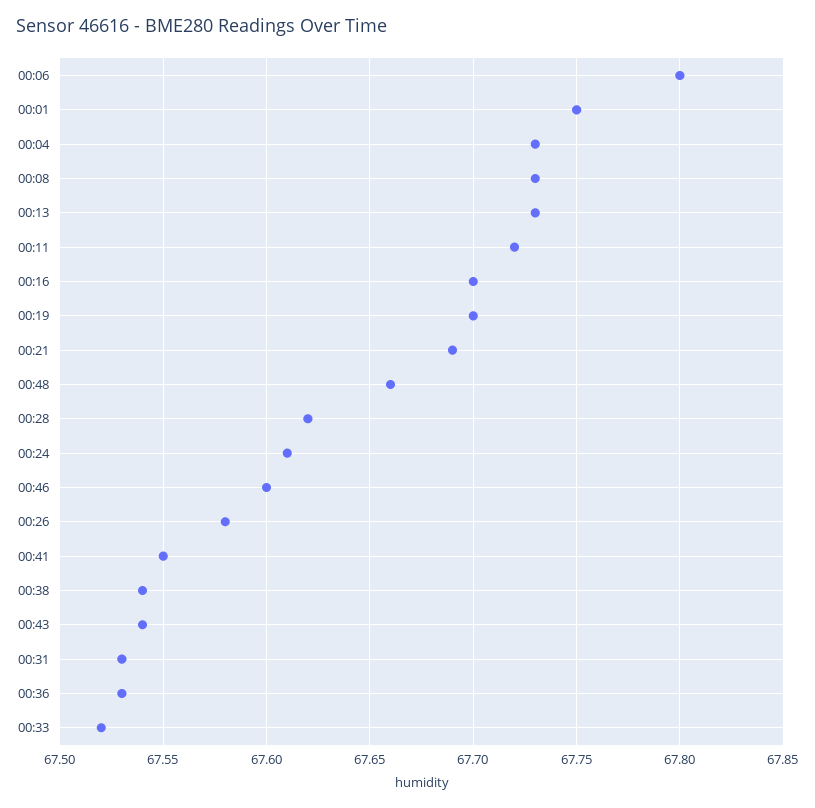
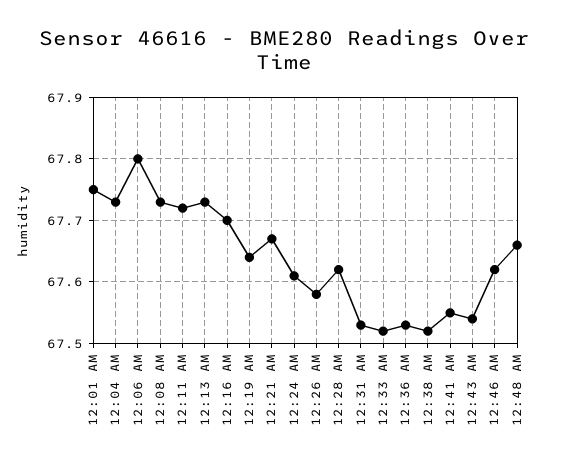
00:19: 67.7 -> 67.64
00:21: 67.69 -> 67.67
00:46: 67.6 -> 67.62
00:38: 67.54 -> 67.52

